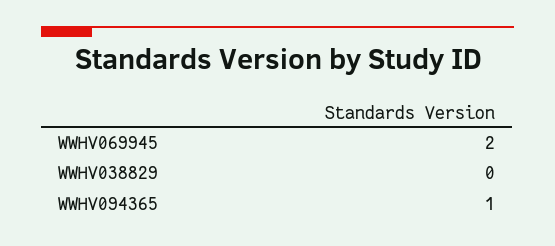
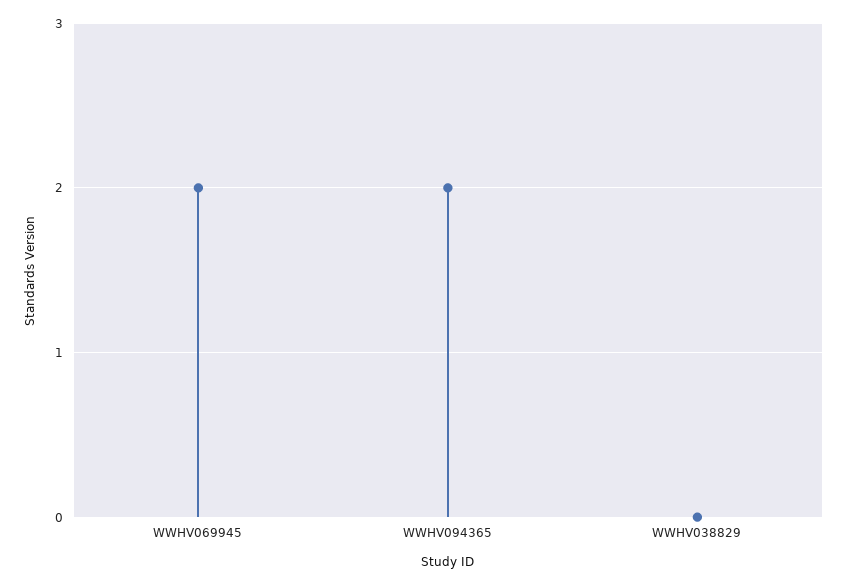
WWHV094365: 1 -> 2

